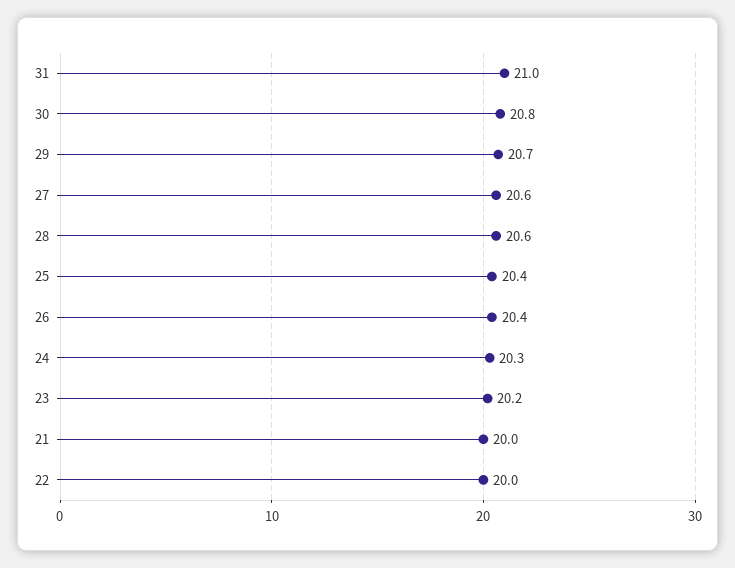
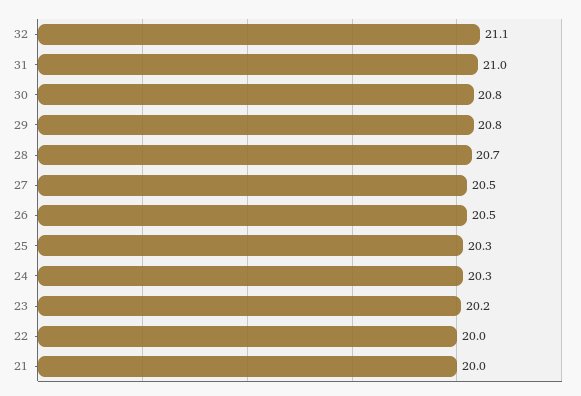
29: 20.7 -> 20.8
27: 20.6 -> 20.5
28: 20.6 -> 20.7
25: 20.4 -> 20.3
26: 20.4 -> 20.5
32: none -> 21.1

